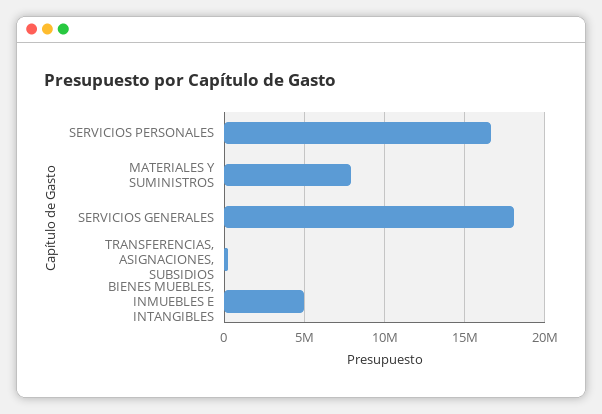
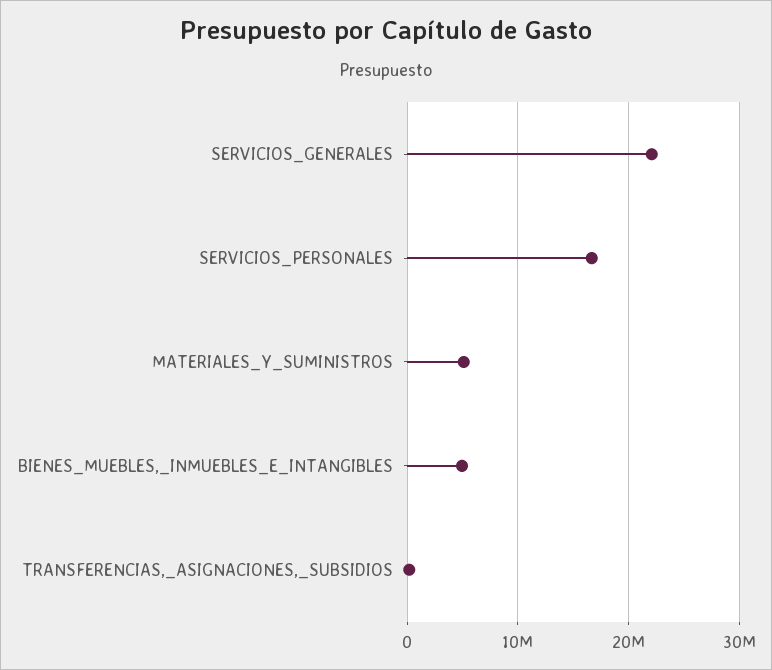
MATERIALES Y SUMINISTROS: 8000000 -> 5000000
SERVICIOS GENERALES: 18000000 -> 22000000

